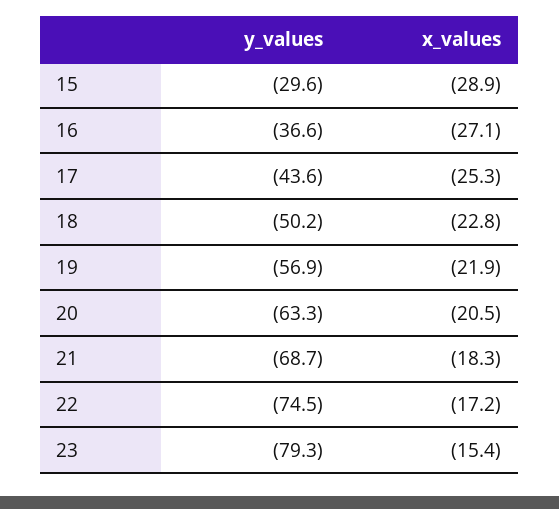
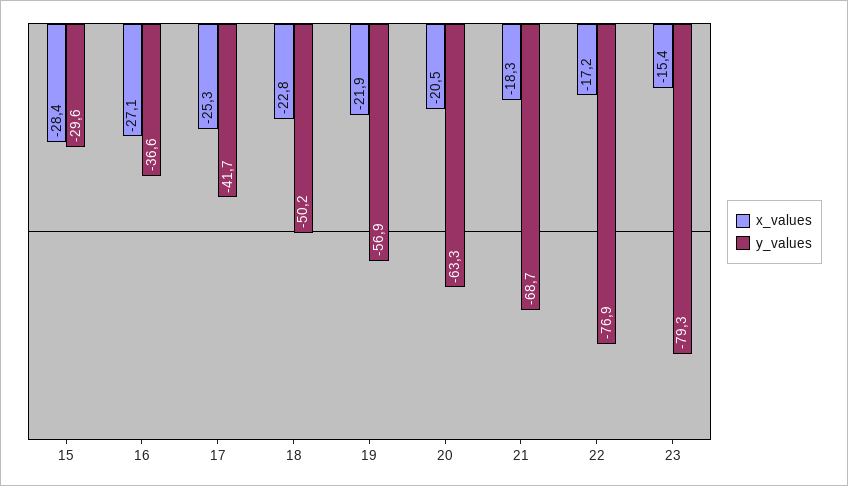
x_values, 15: -28.9 -> -28.4
y_values, 17: -43.6 -> -41.7
y_values, 22: -74.5 -> -76.9

